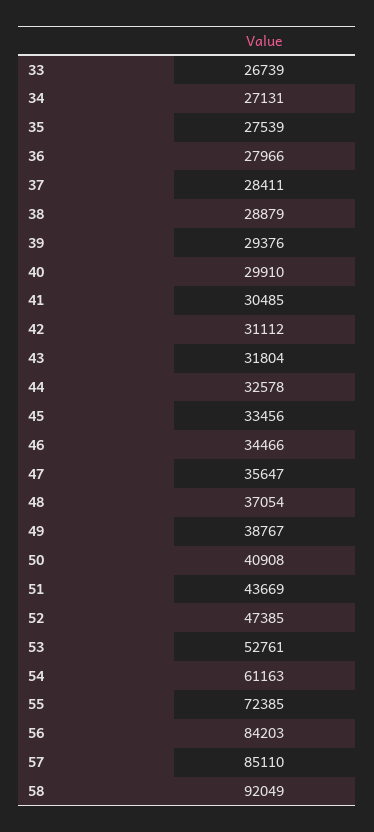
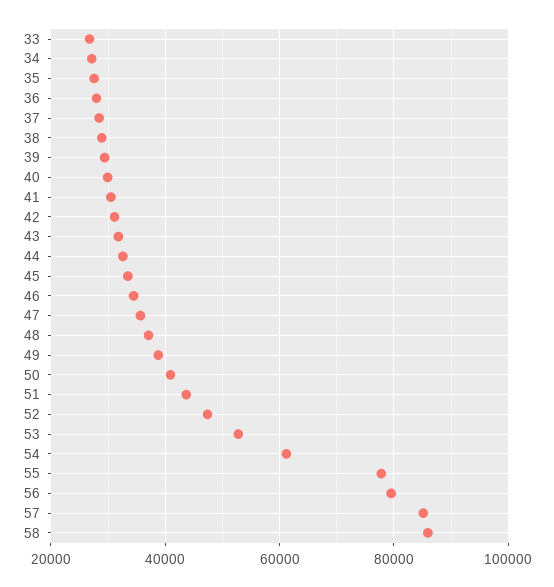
55: 72385 -> 78000
56: 84203 -> 80000
58: 92049 -> 86000

